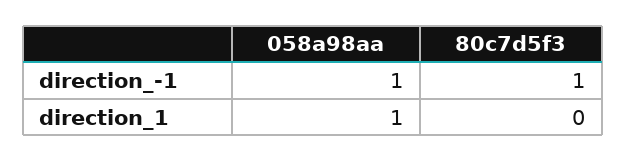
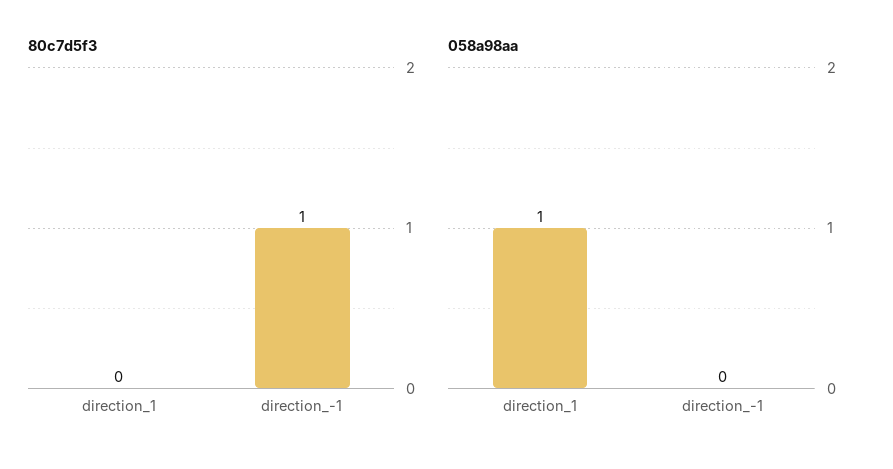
058a98aa, direction_-1: 1 -> 0

